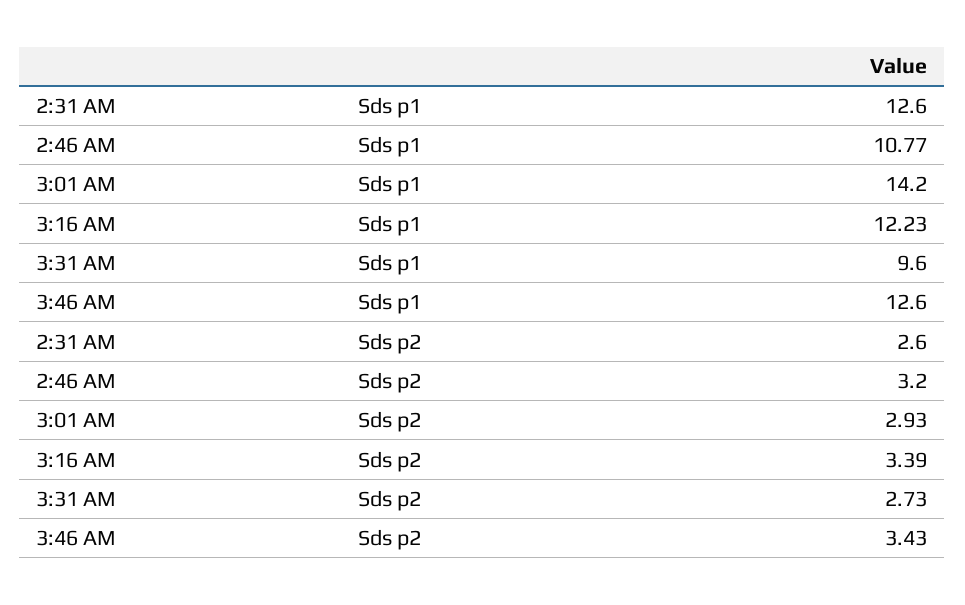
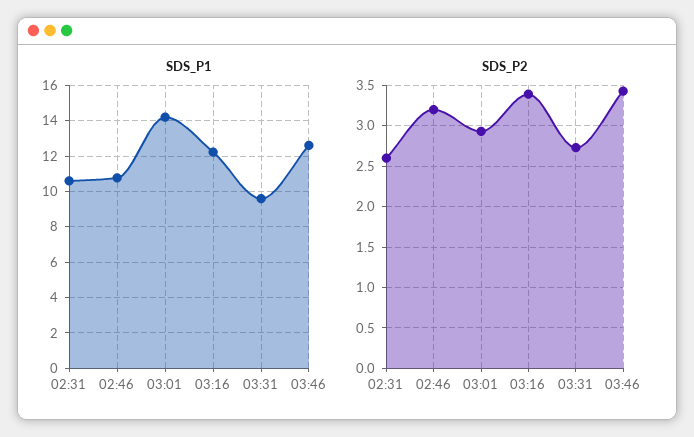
Sds p1, 2:31 AM: 12.6 -> 10.5

